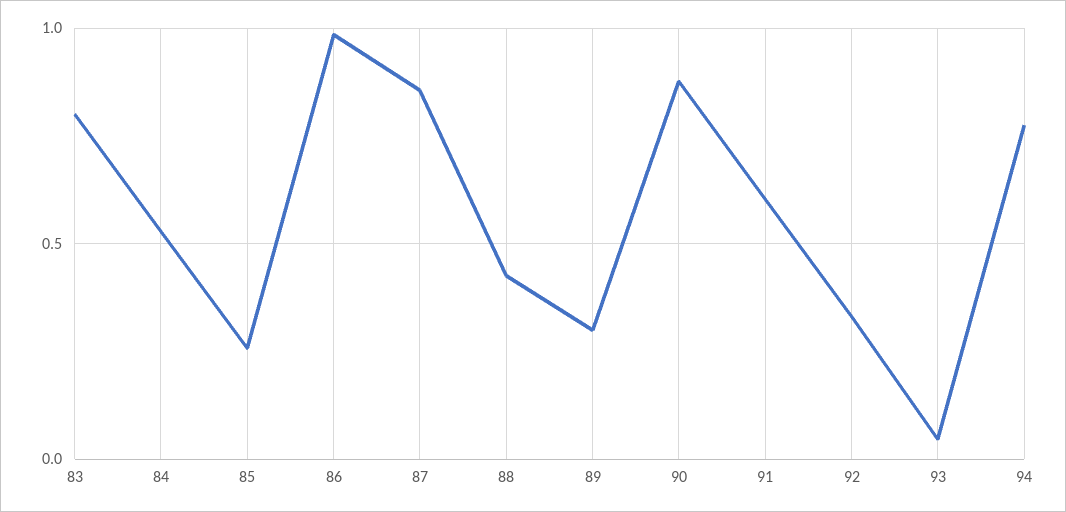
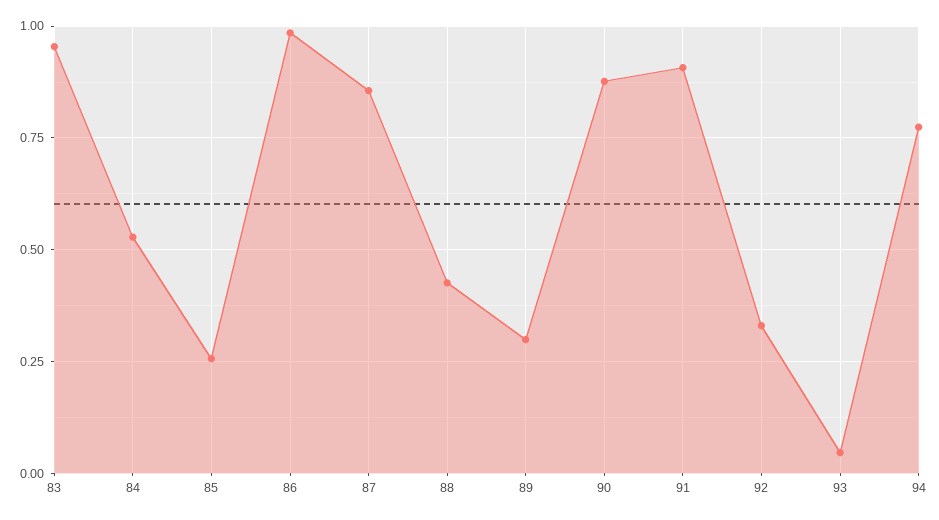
83: 0.8 -> 0.95
91: 0.6 -> 0.9

